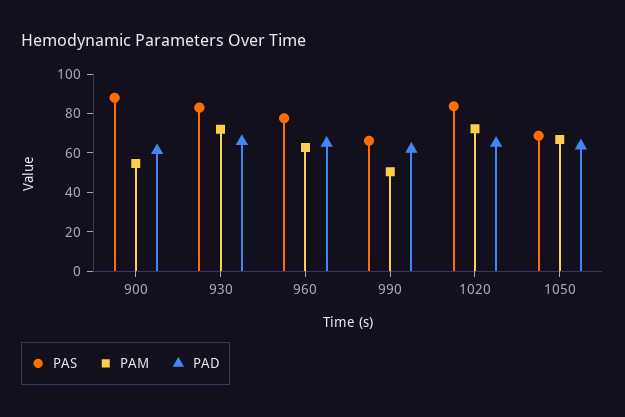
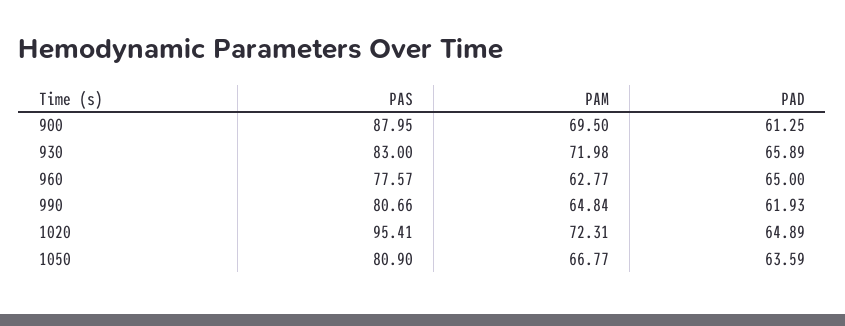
PAM, 900: 55 -> 69.5
PAS, 990: 65 -> 80.66
PAM, 990: 50 -> 64.84
PAS, 1020: 85 -> 95.41
PAS, 1050: 70 -> 80.9

